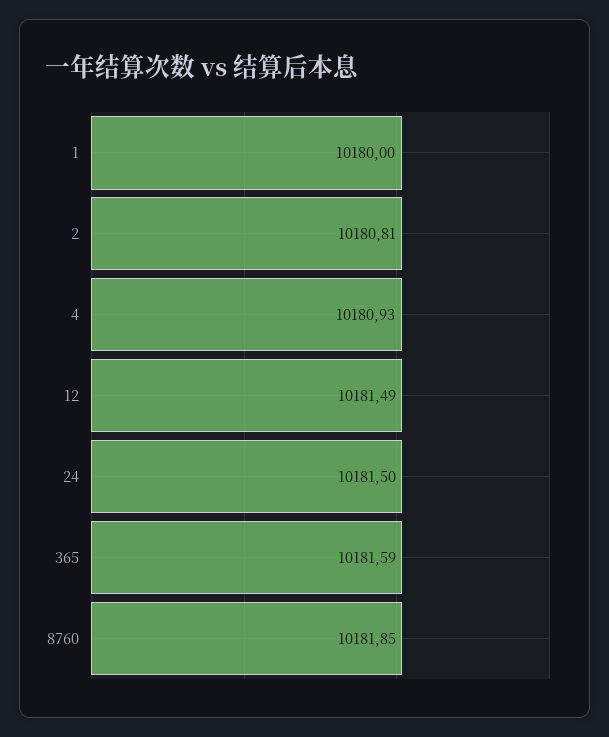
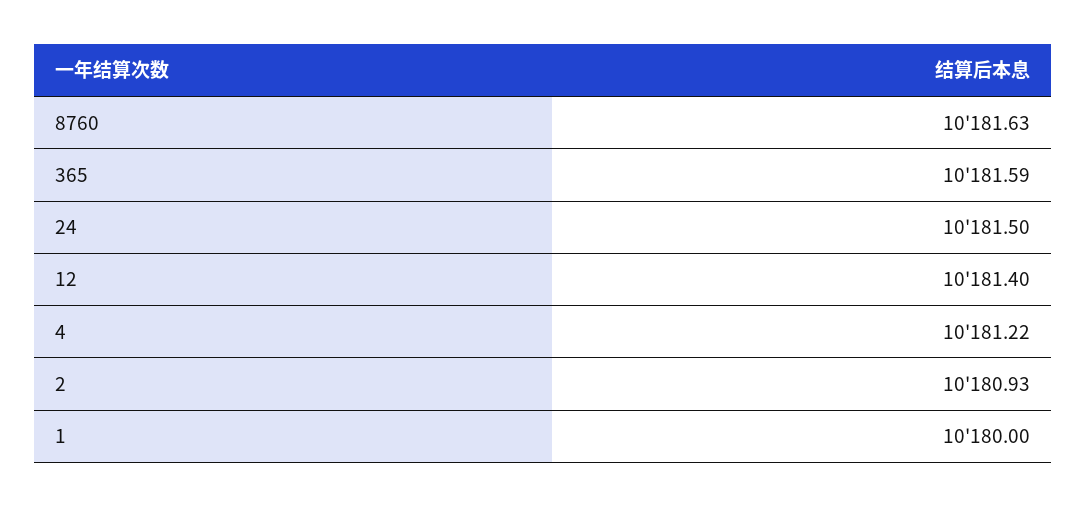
2: 10180.81 -> 10180.93
4: 10180.93 -> 10181.22
12: 10181.49 -> 10181.4
8760: 10181.85 -> 10181.63

